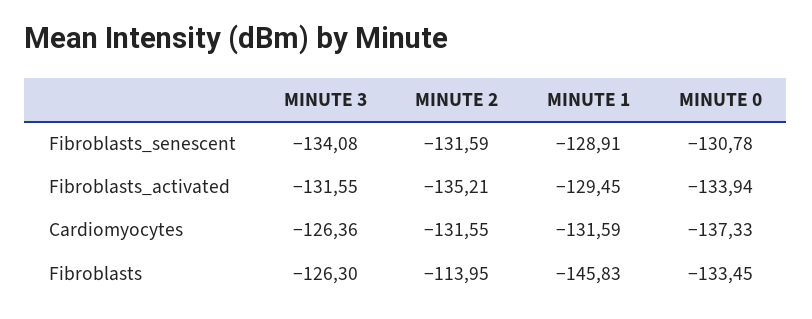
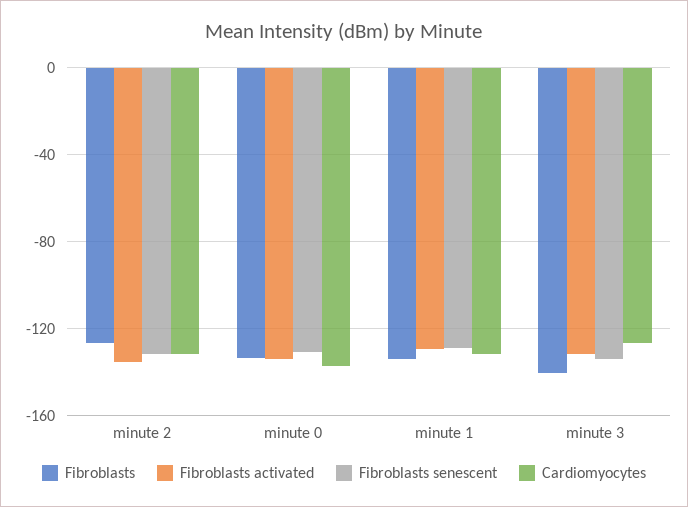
Fibroblasts, MINUTE 3: -126.3 -> -140
Fibroblasts, MINUTE 2: -113.95 -> -125
Fibroblasts, MINUTE 1: -145.83 -> -135

